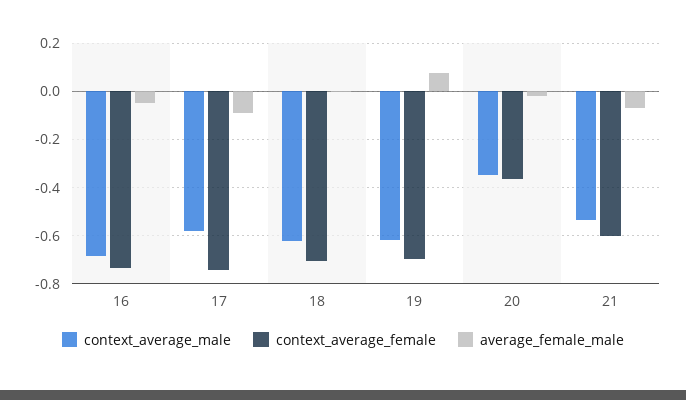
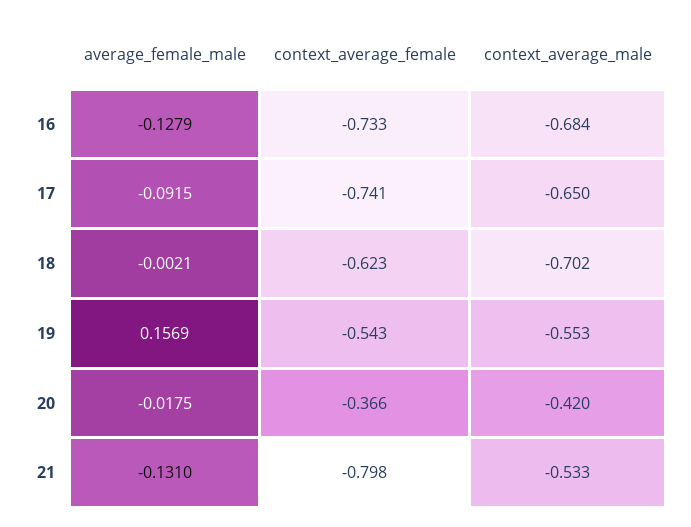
average_female_male, 16: -0.05 -> -0.1279
context_average_male, 17: -0.575 -> -0.65
context_average_male, 18: -0.625 -> -0.702
context_average_female, 18: -0.7 -> -0.623
context_average_male, 19: -0.625 -> -0.553
context_average_female, 19: -0.7 -> -0.543
average_female_male, 19: 0.075 -> 0.1569
context_average_male, 20: -0.35 -> -0.42
context_average_female, 21: -0.6 -> -0.798
average_female_male, 21: -0.075 -> -0.131

